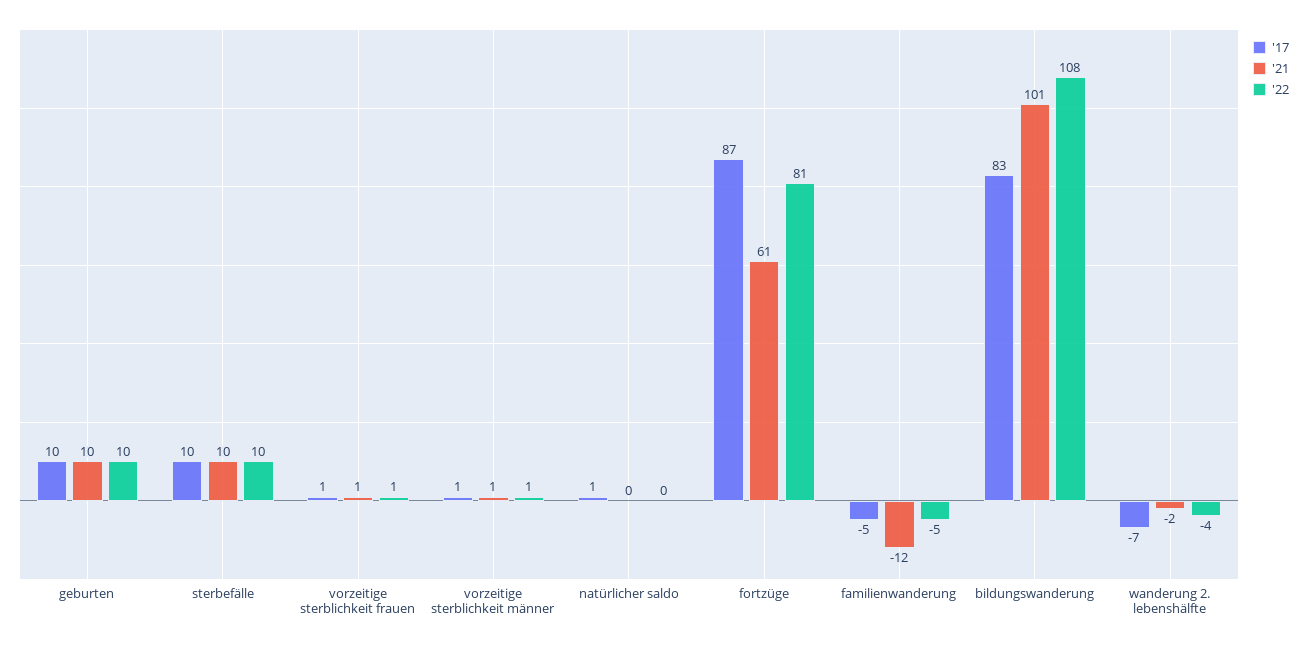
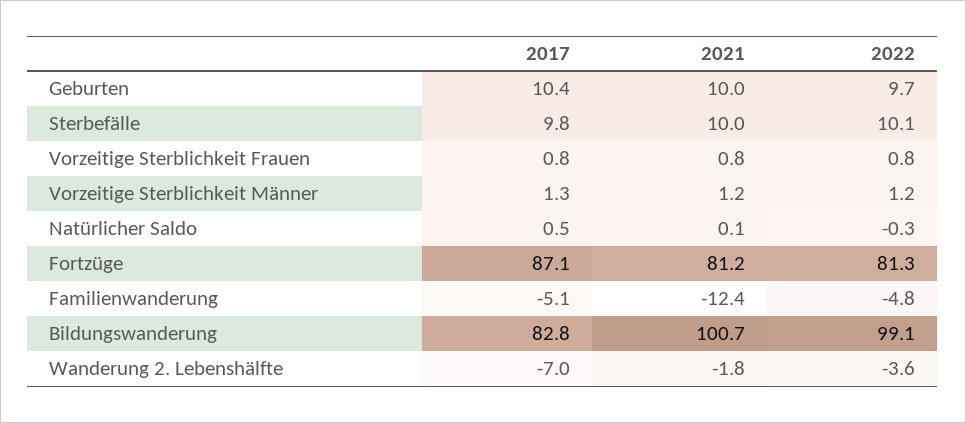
'21, fortzüge: 61 -> 81.2
'22, bildungswanderung: 108 -> 99.1

